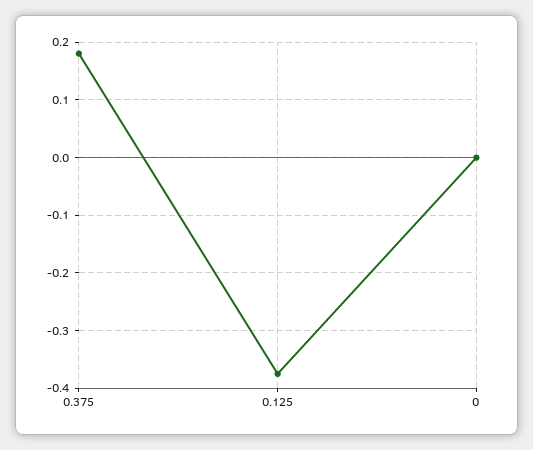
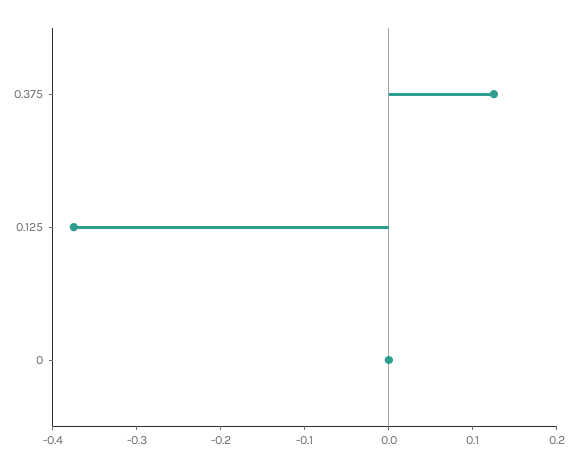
0.375: 0.18 -> 0.12

